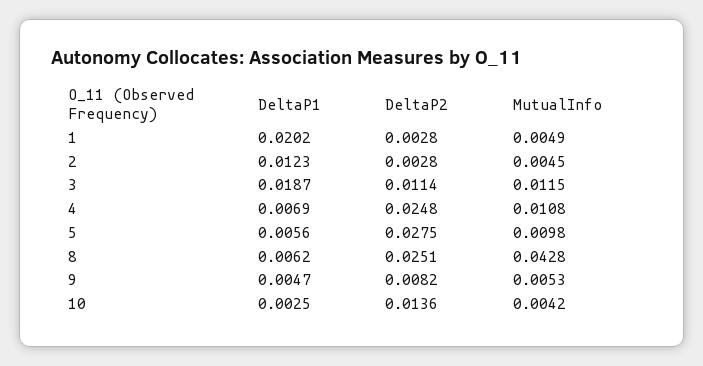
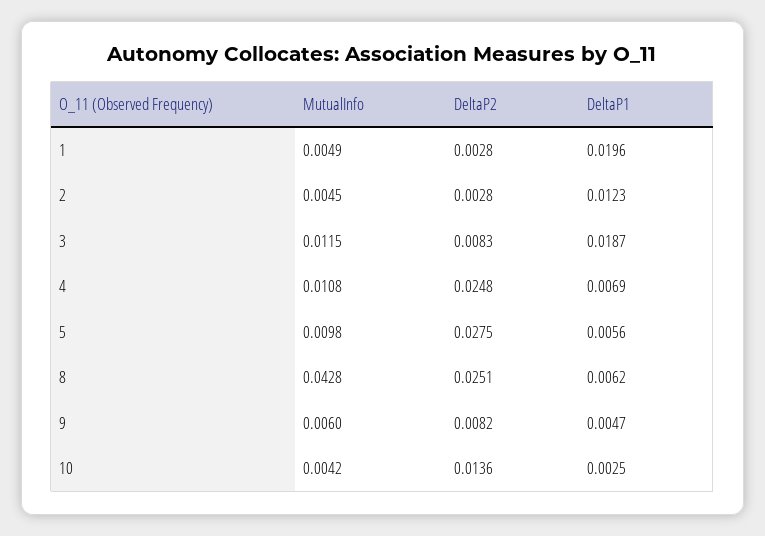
DeltaP1, 1: 0.0202 -> 0.0196
DeltaP2, 3: 0.0114 -> 0.0083
MutualInfo, 9: 0.0053 -> 0.006

